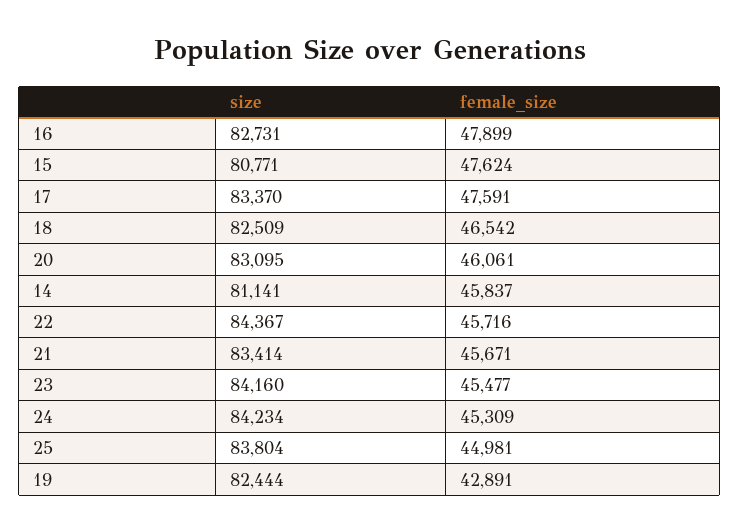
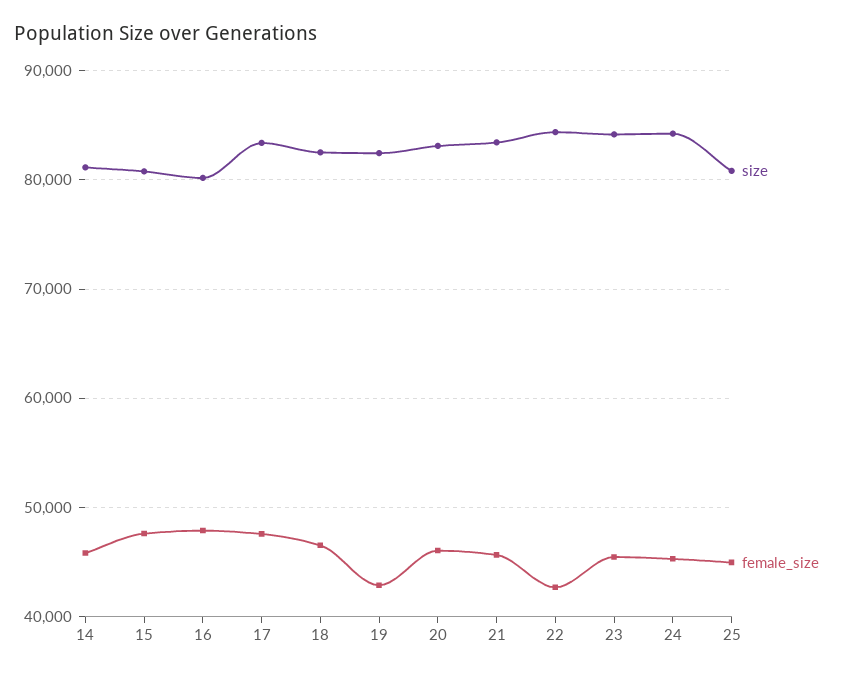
size, 16: 82731 -> 80000
female_size, 22: 45716 -> 43000
size, 25: 83804 -> 81000

